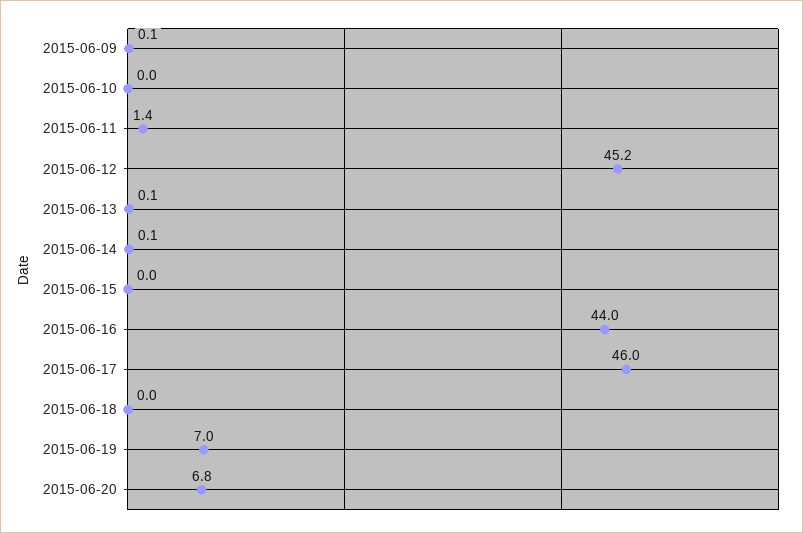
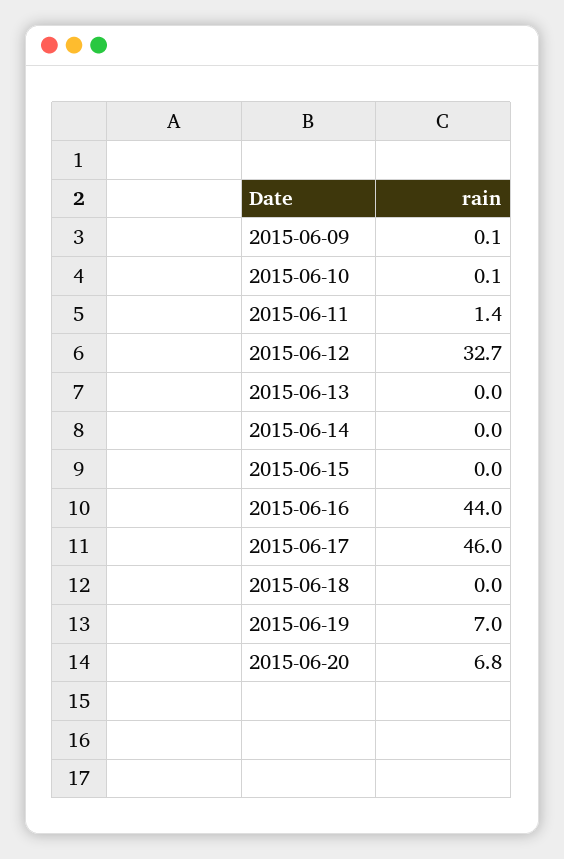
2015-06-10: 0 -> 0.1
2015-06-12: 45.2 -> 32.7
2015-06-13: 0.1 -> 0
2015-06-14: 0.1 -> 0

